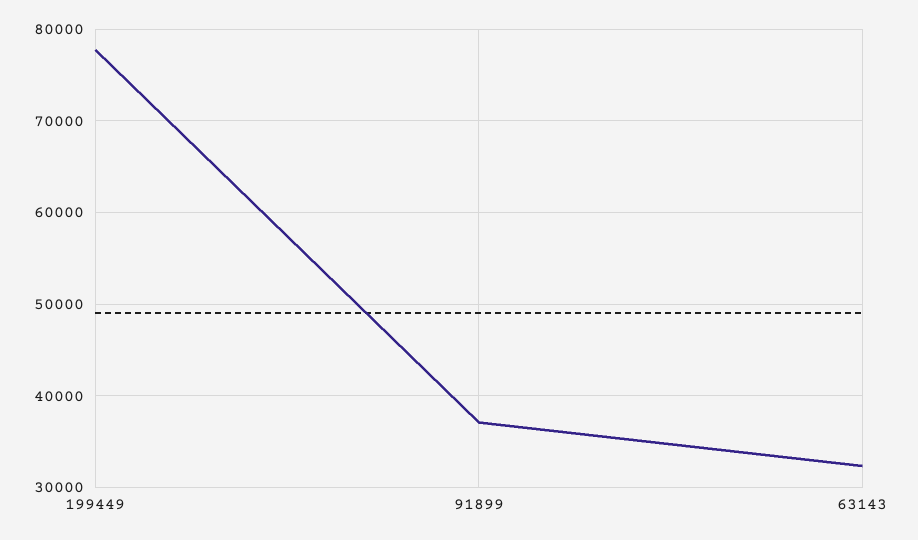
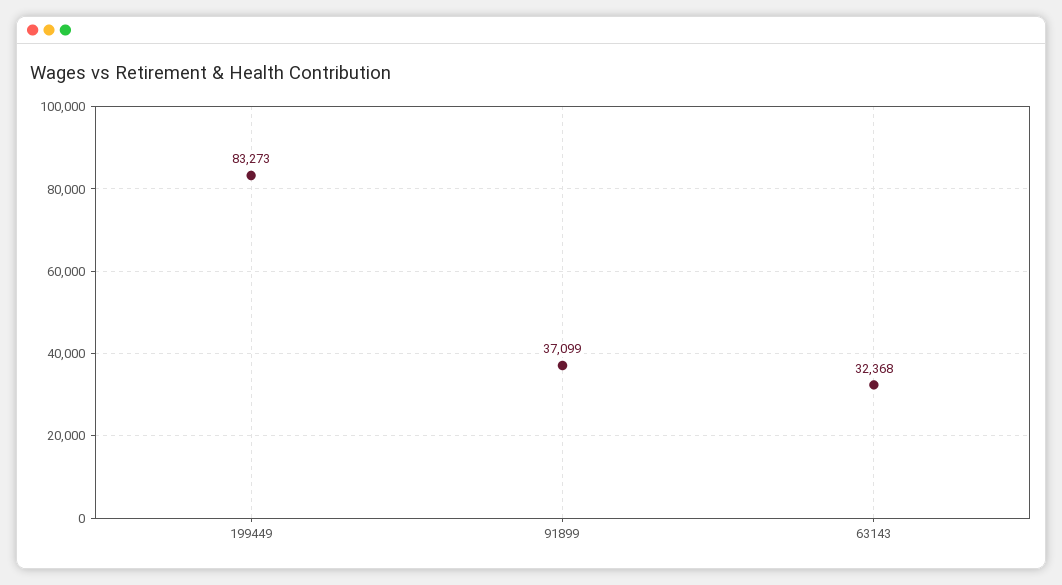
199449: 78000 -> 83273

